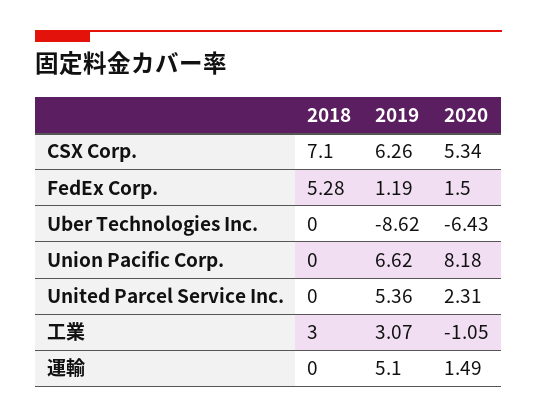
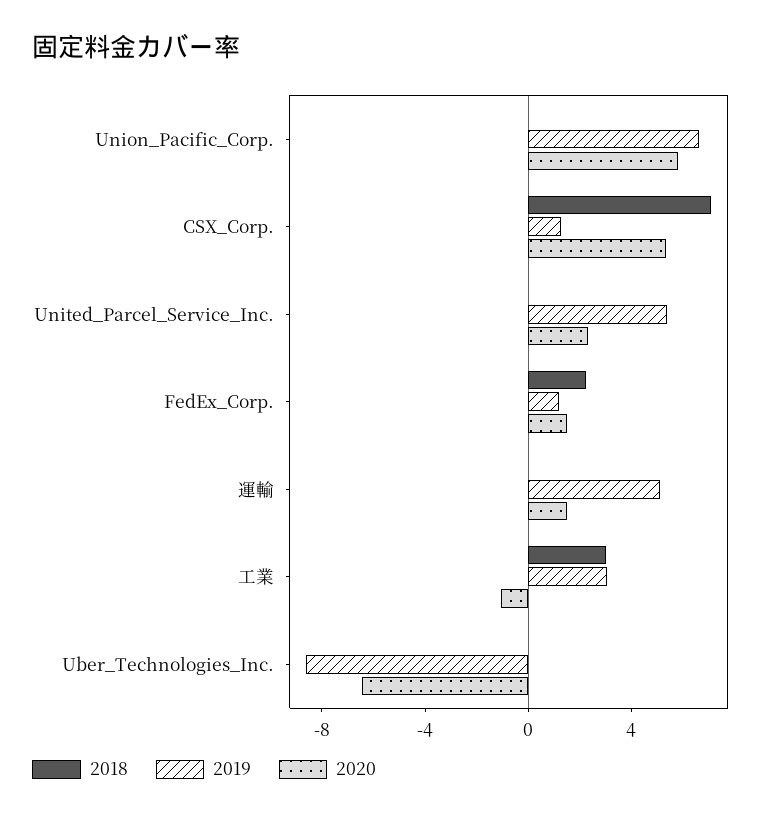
2019, CSX Corp.: 6.26 -> 1
2018, FedEx Corp.: 5.28 -> 2
2020, Union Pacific Corp.: 8.18 -> 6

